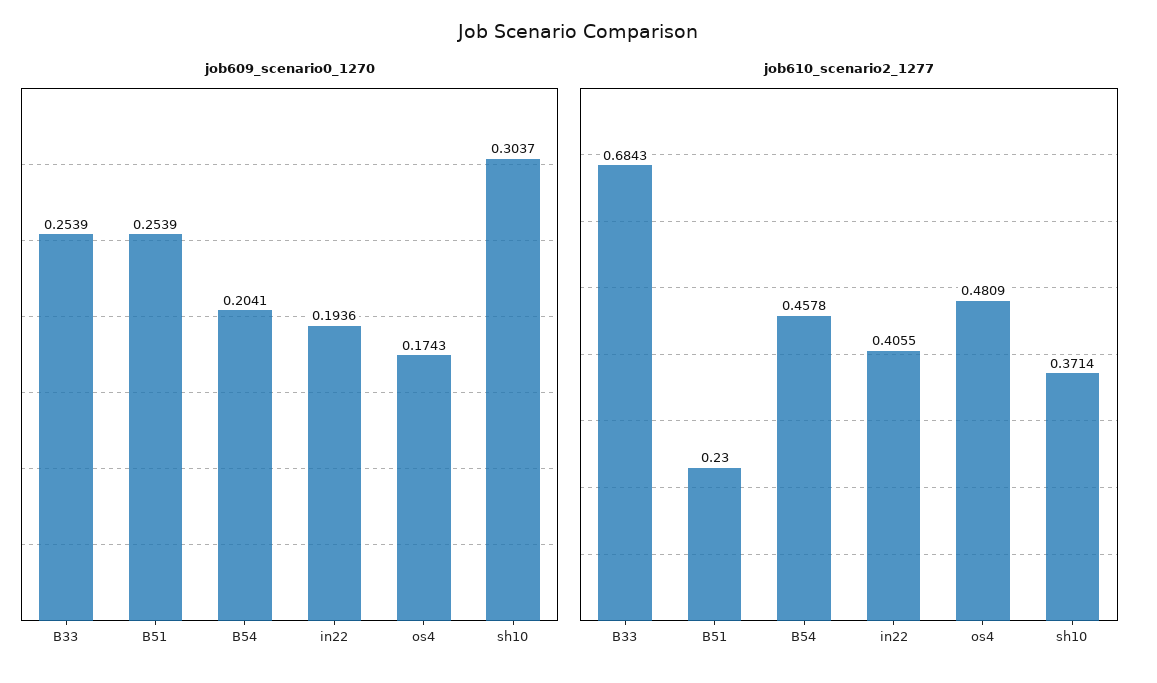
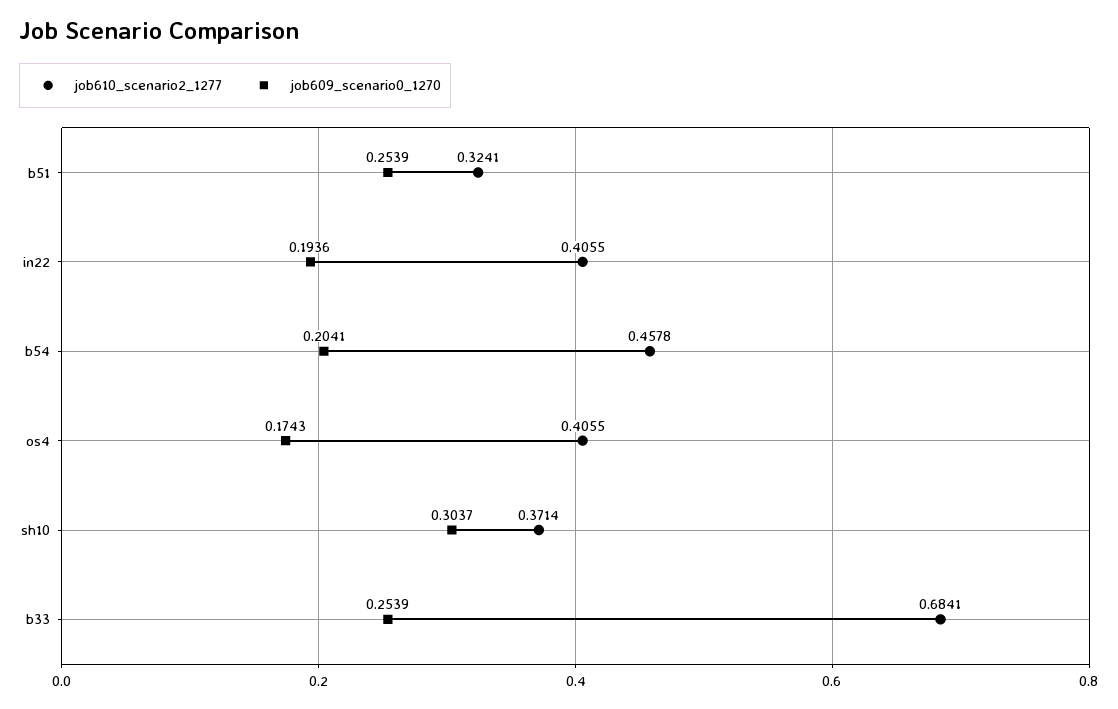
job610_scenario2_1277, B33: 0.6843 -> 0.6841
job610_scenario2_1277, B51: 0.23 -> 0.3241
job610_scenario2_1277, os4: 0.4809 -> 0.4055

